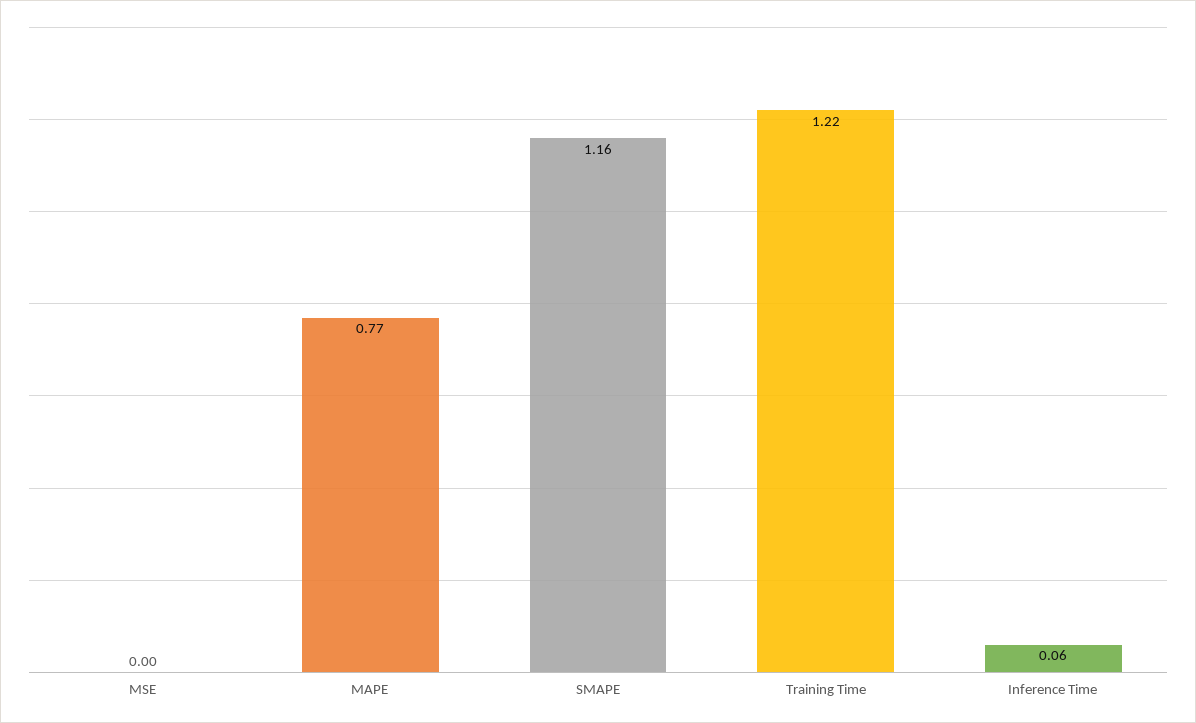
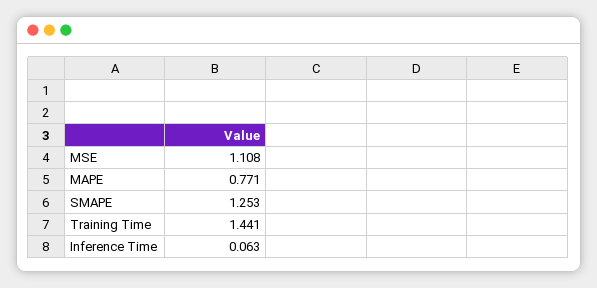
MSE: 0 -> 1.108
SMAPE: 1.16 -> 1.253
Training Time: 1.22 -> 1.441

